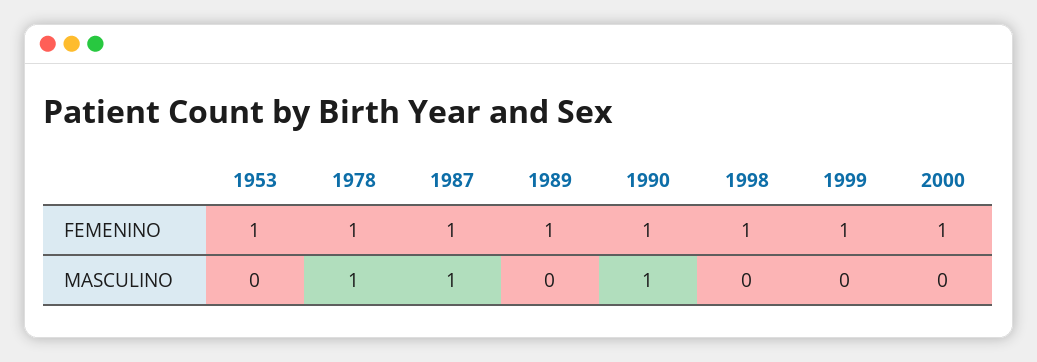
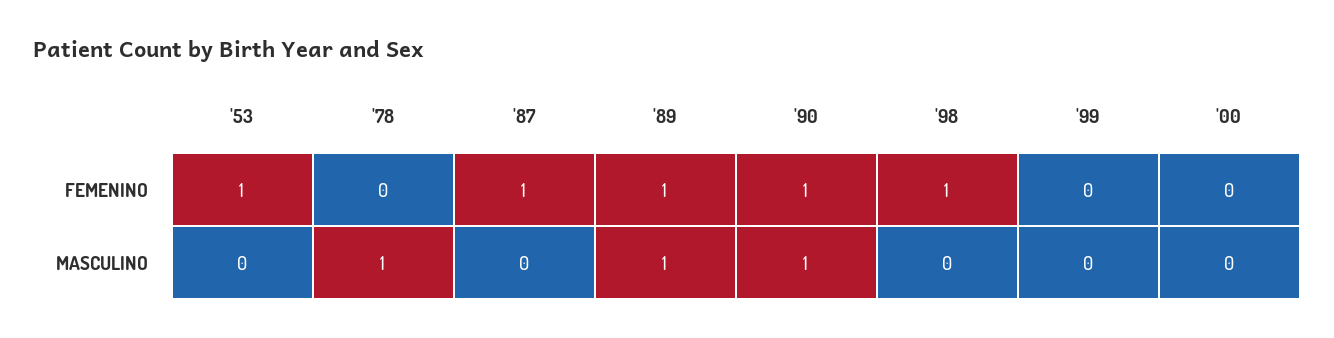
1978, FEMENINO: 1 -> 0
1999, FEMENINO: 1 -> 0
2000, FEMENINO: 1 -> 0
1987, MASCULINO: 1 -> 0
1989, MASCULINO: 0 -> 1

